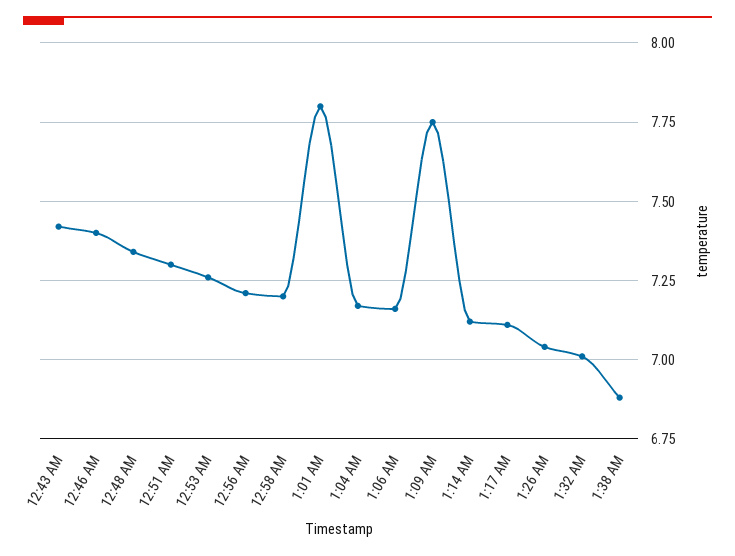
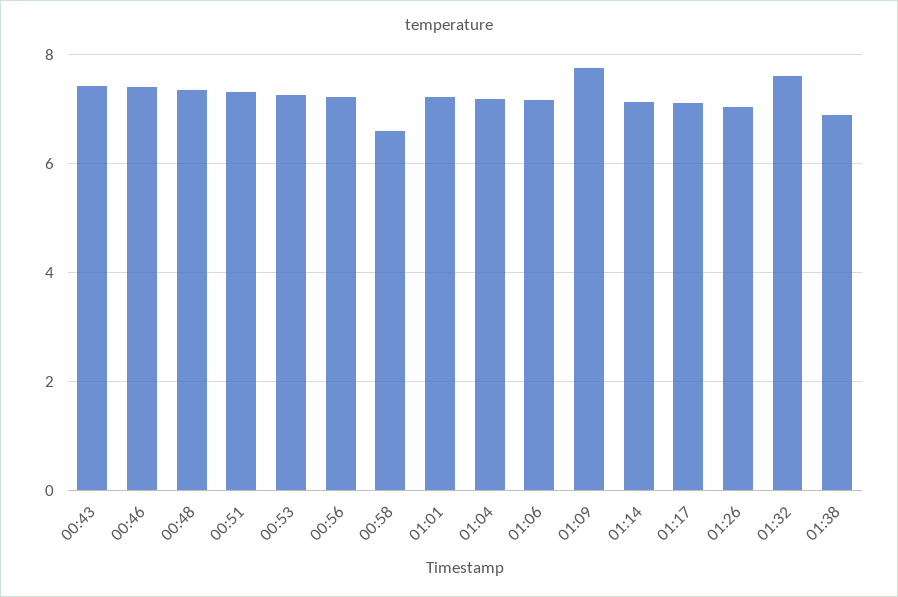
12:58 AM: 7.2 -> 6.6
1:01 AM: 7.8 -> 7.2
1:32 AM: 7 -> 7.6

